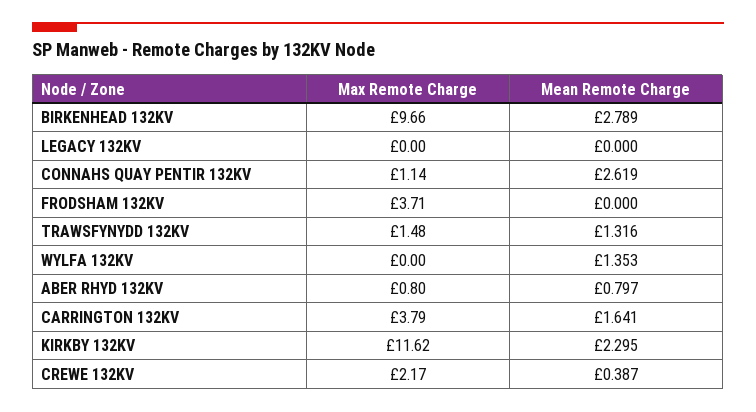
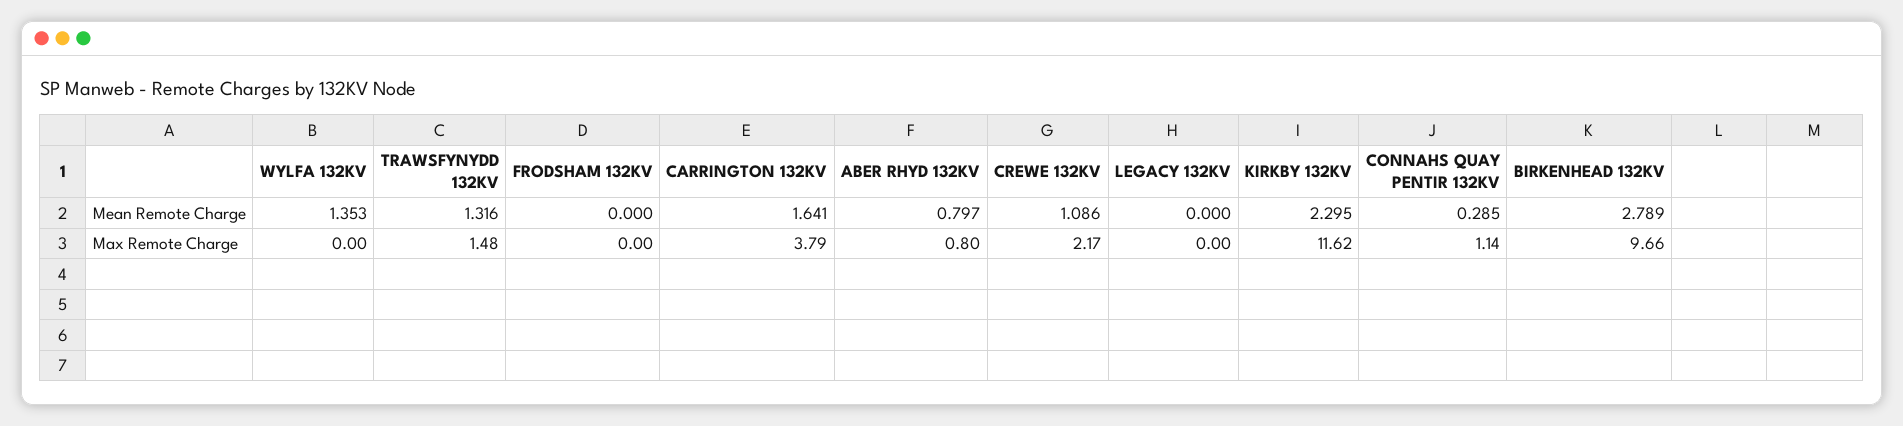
Mean Remote Charge, CONNAHS QUAY PENTIR 132KV: 2.619 -> 0.285
Max Remote Charge, FRODSHAM 132KV: 3.71 -> 0
Mean Remote Charge, CREWE 132KV: 0.387 -> 1.086

